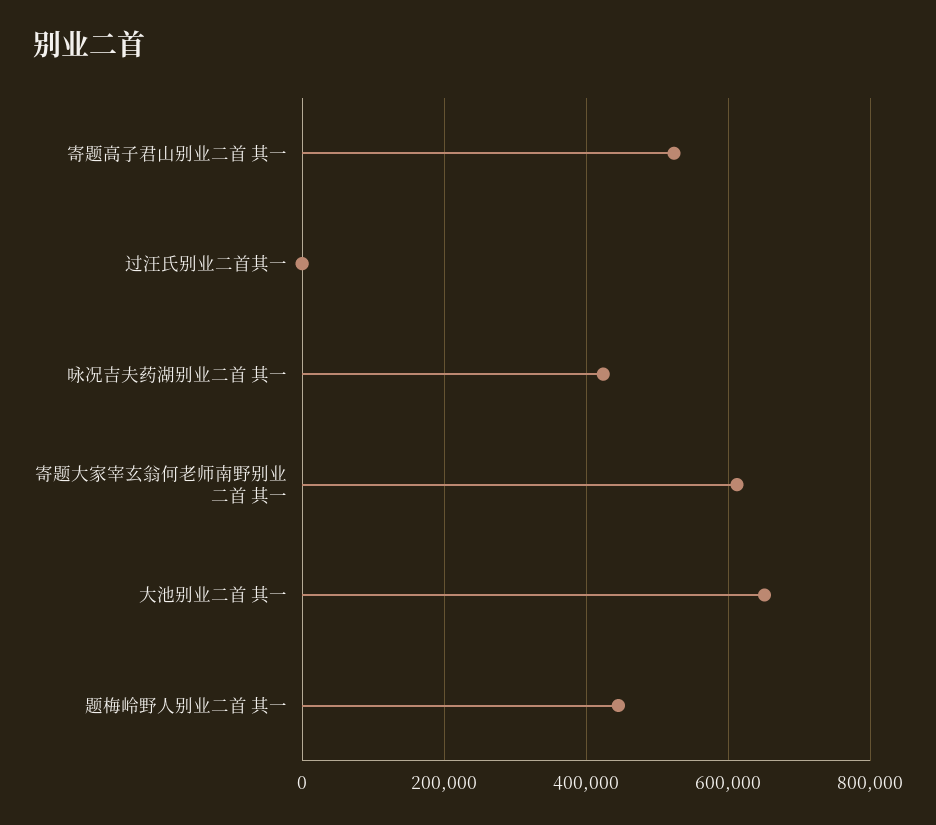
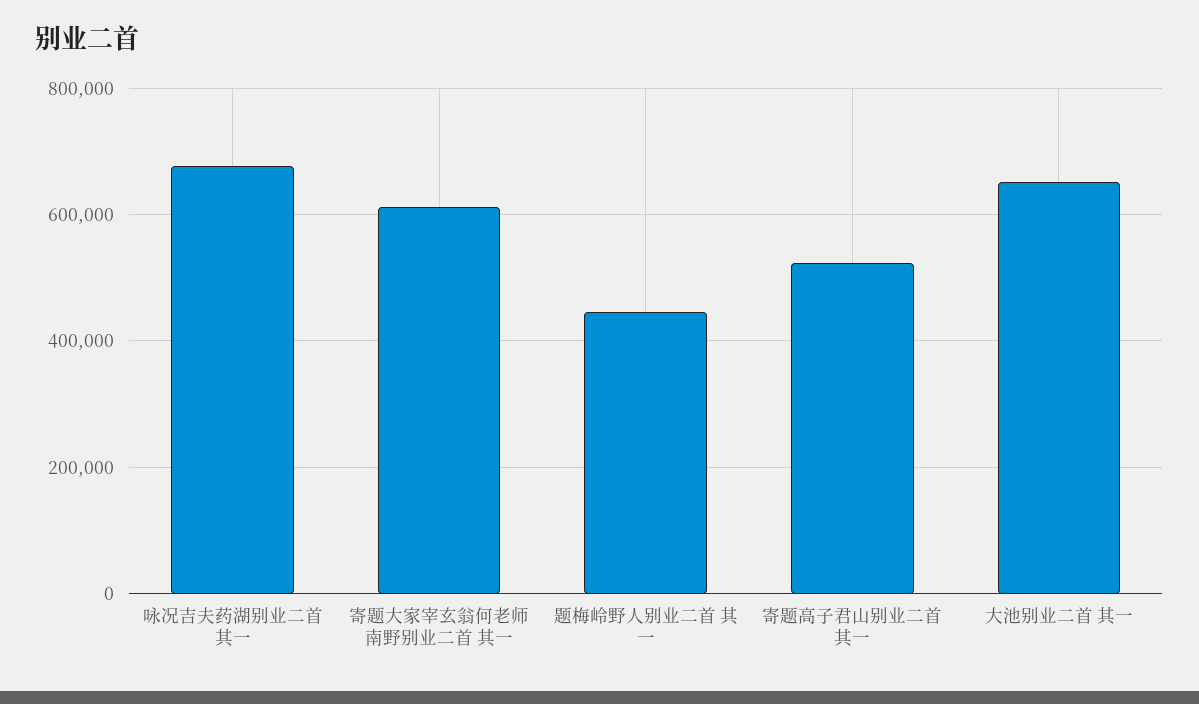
过汪氏别业二首其一: 0 -> none
咏况吉夫药湖别业二首 其一: 420000 -> 680000

